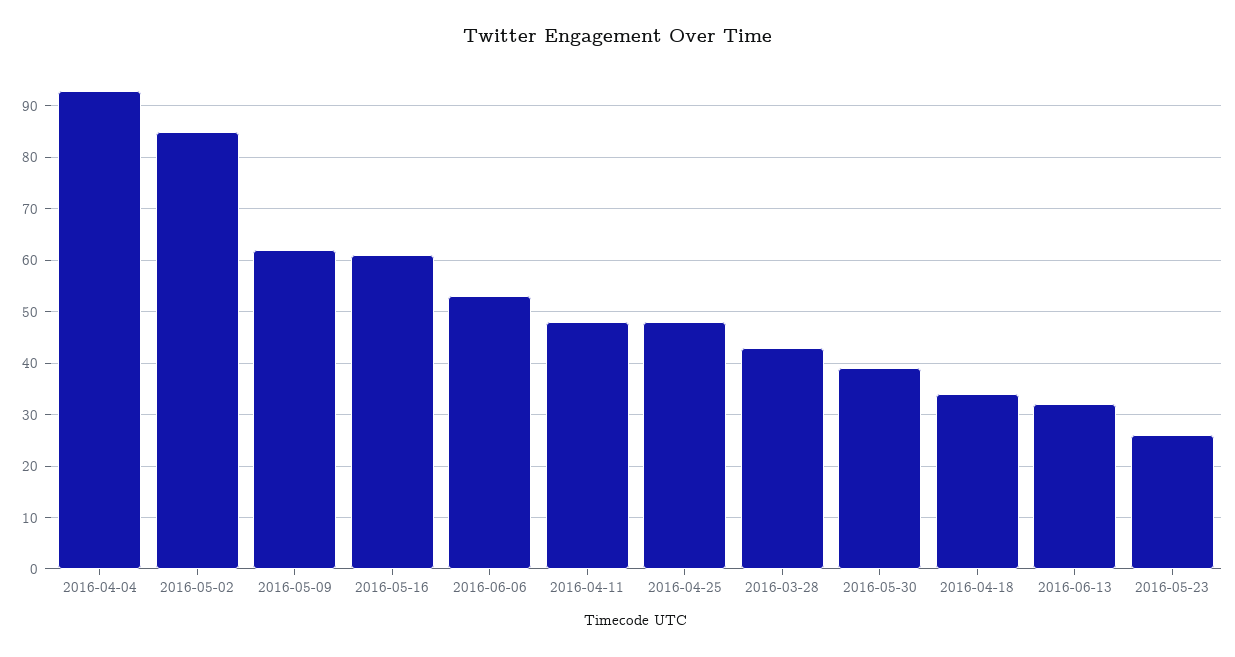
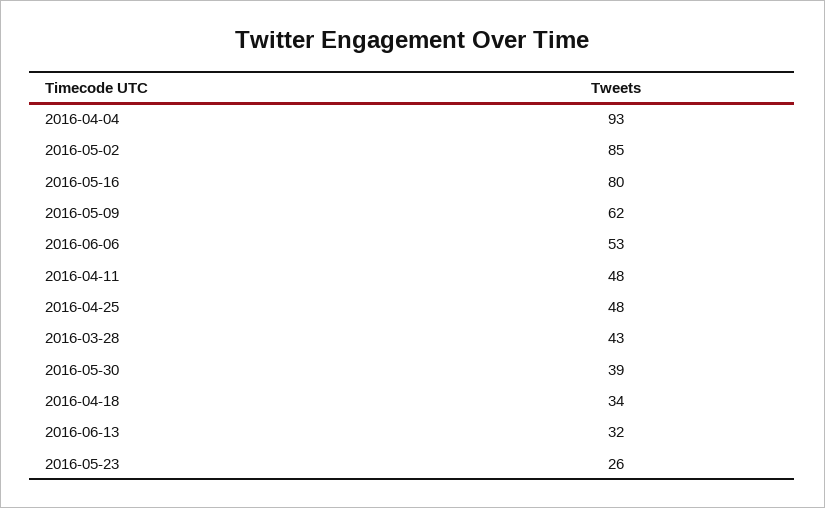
2016-05-16: 60 -> 80

